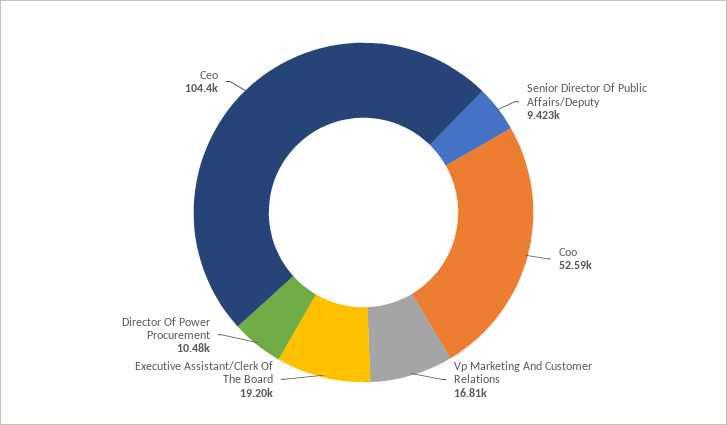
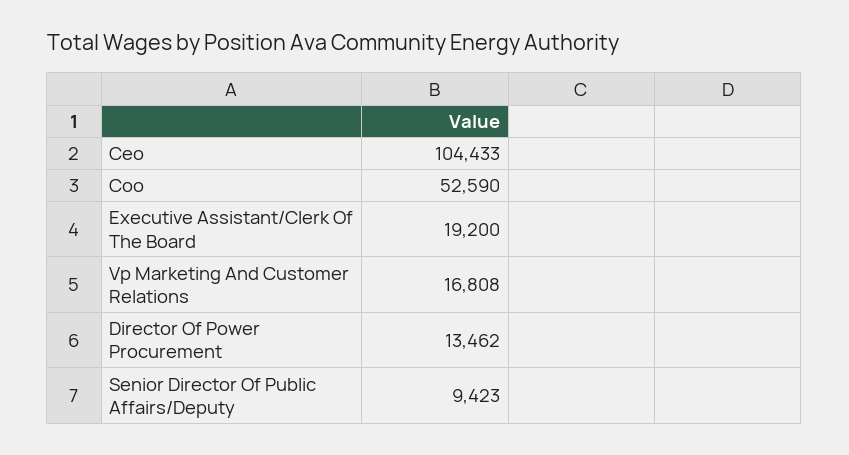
Director Of Power Procurement: 10480 -> 13462

